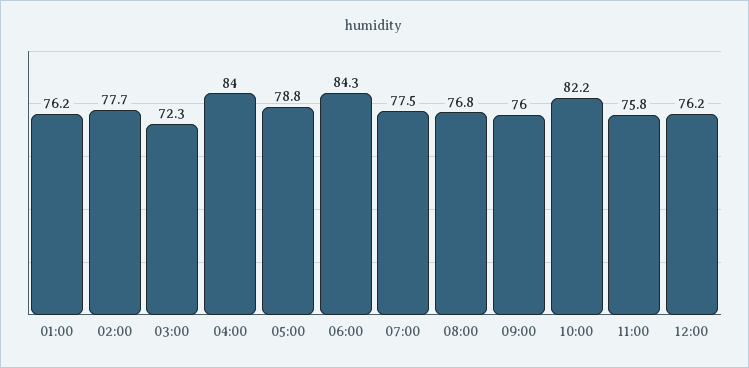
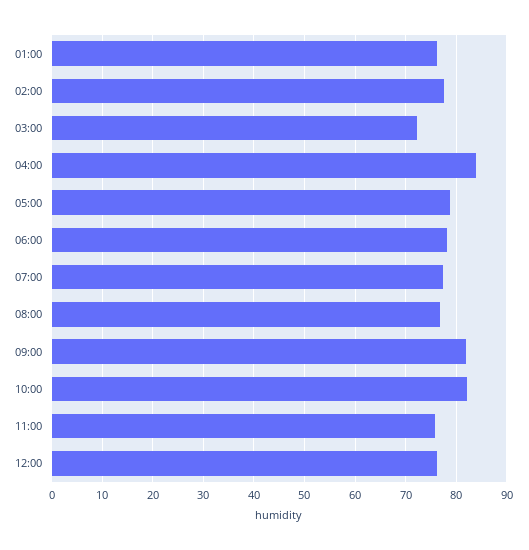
06:00: 84.3 -> 78
09:00: 76 -> 82

